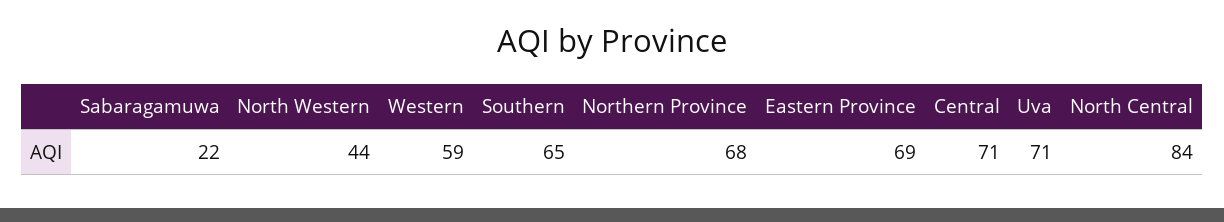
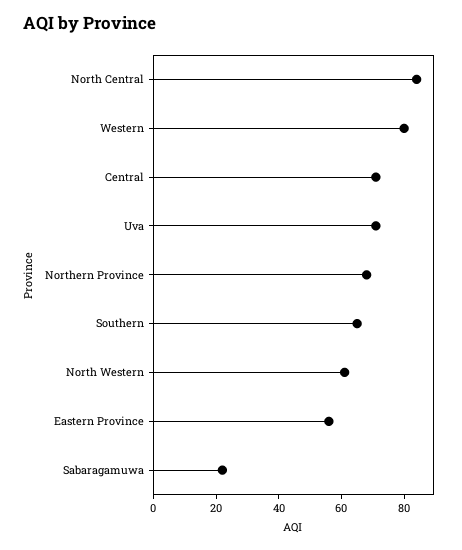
North Western: 44 -> 60
Western: 59 -> 80
Eastern Province: 69 -> 55

